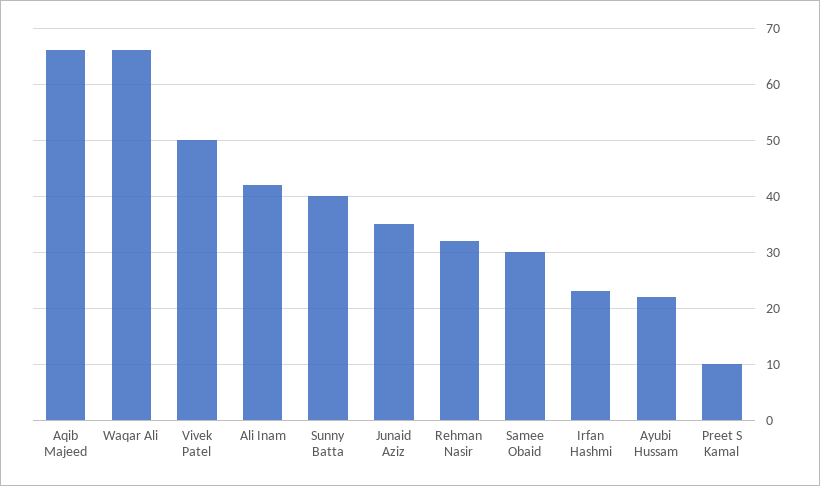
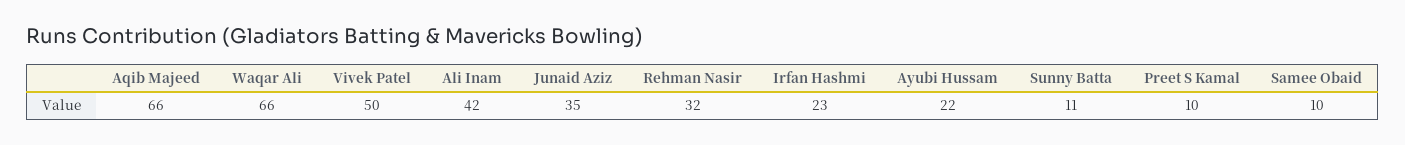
Sunny Batta: 40 -> 11
Samee Obaid: 30 -> 10

